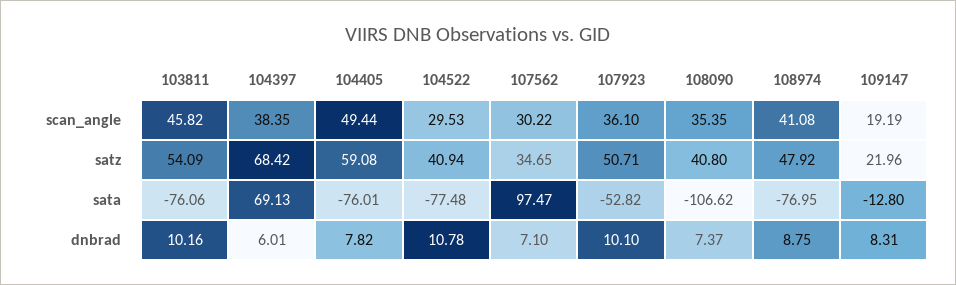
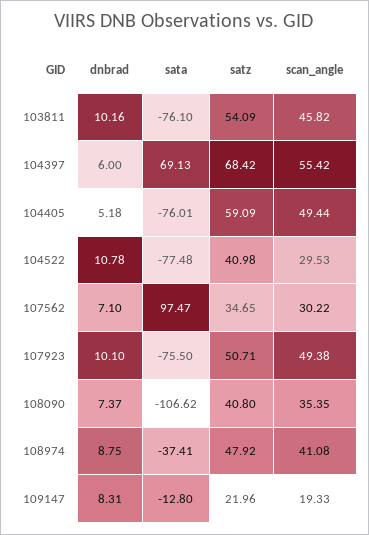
104397, scan_angle: 38.35 -> 55.42
107923, scan_angle: 36.1 -> 49.38
109147, scan_angle: 19.19 -> 19.33
104405, satz: 59.08 -> 59.09
104522, satz: 40.94 -> 40.98
103811, sata: -76.06 -> -76.1
107923, sata: -52.82 -> -75.5
108974, sata: -76.95 -> -37.41
104397, dnbrad: 6.01 -> 6
104405, dnbrad: 7.82 -> 5.18

